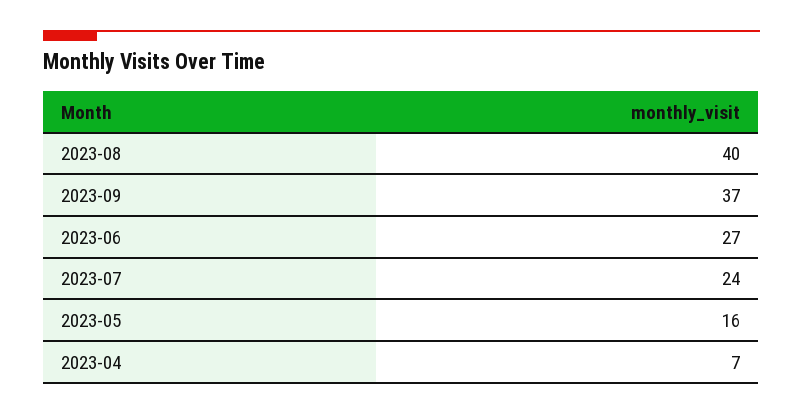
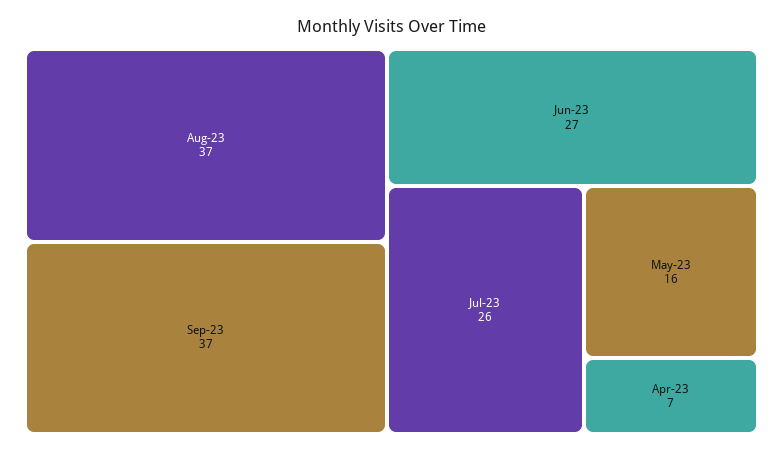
2023-08: 40 -> 37
2023-07: 24 -> 26

